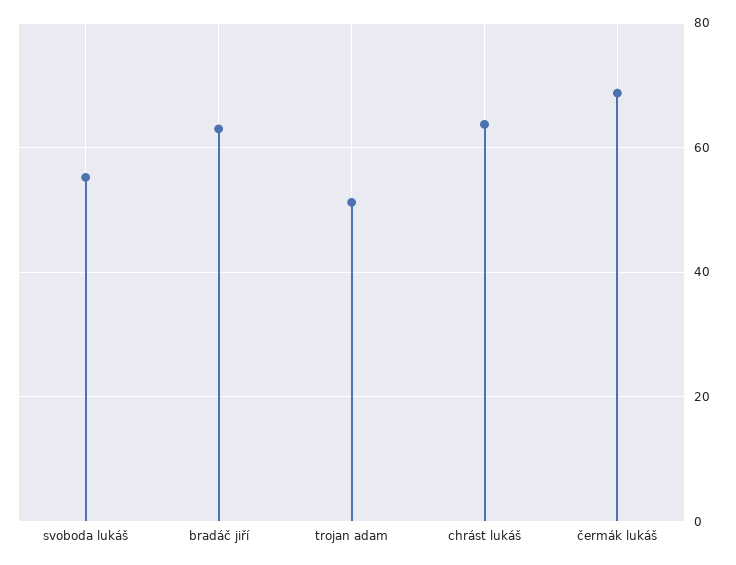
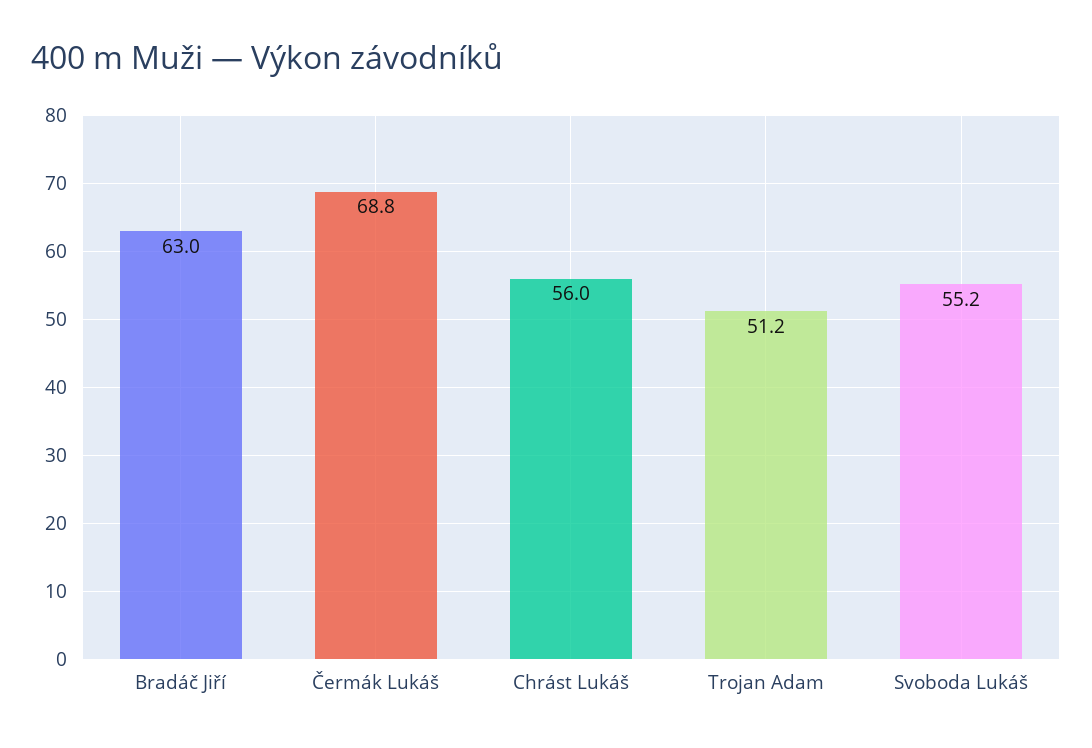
chrást lukáš: 64 -> 56

